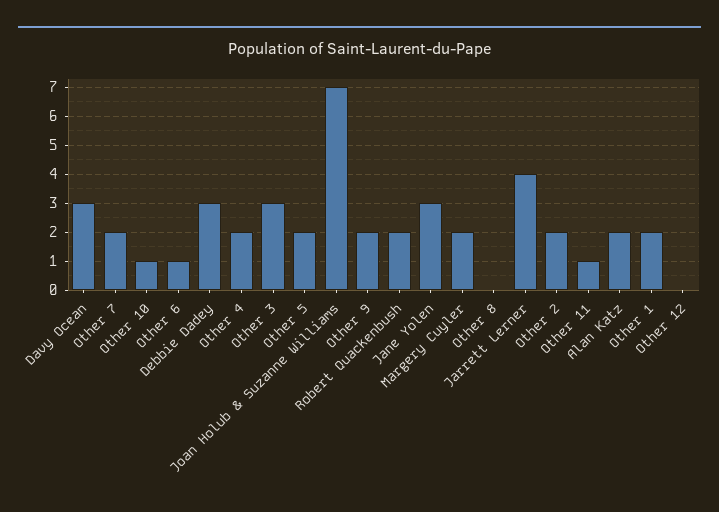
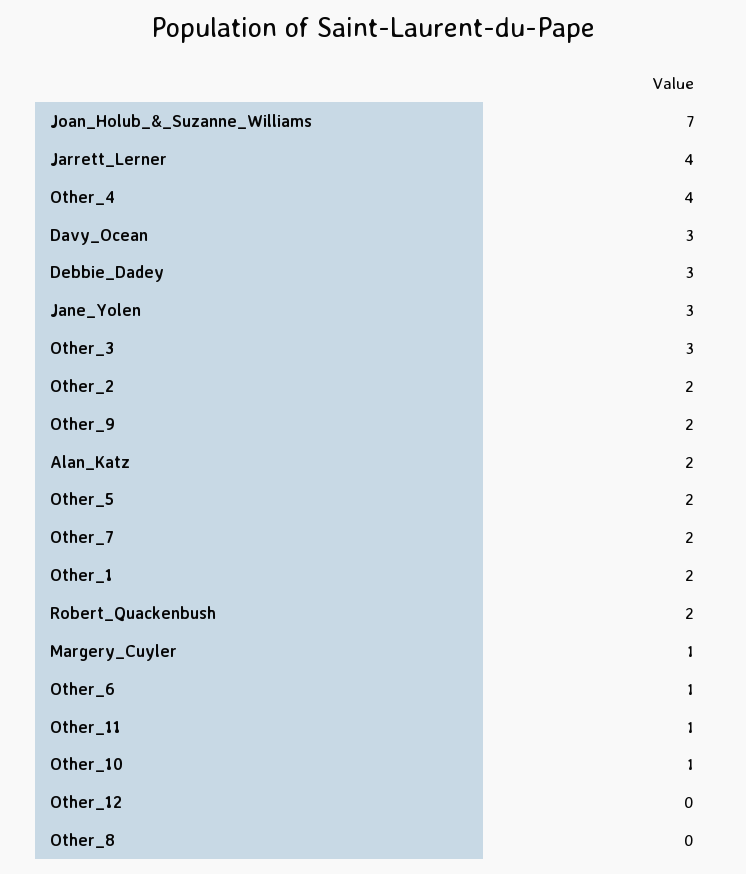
Other 4: 2 -> 4
Margery Cuyler: 2 -> 1

